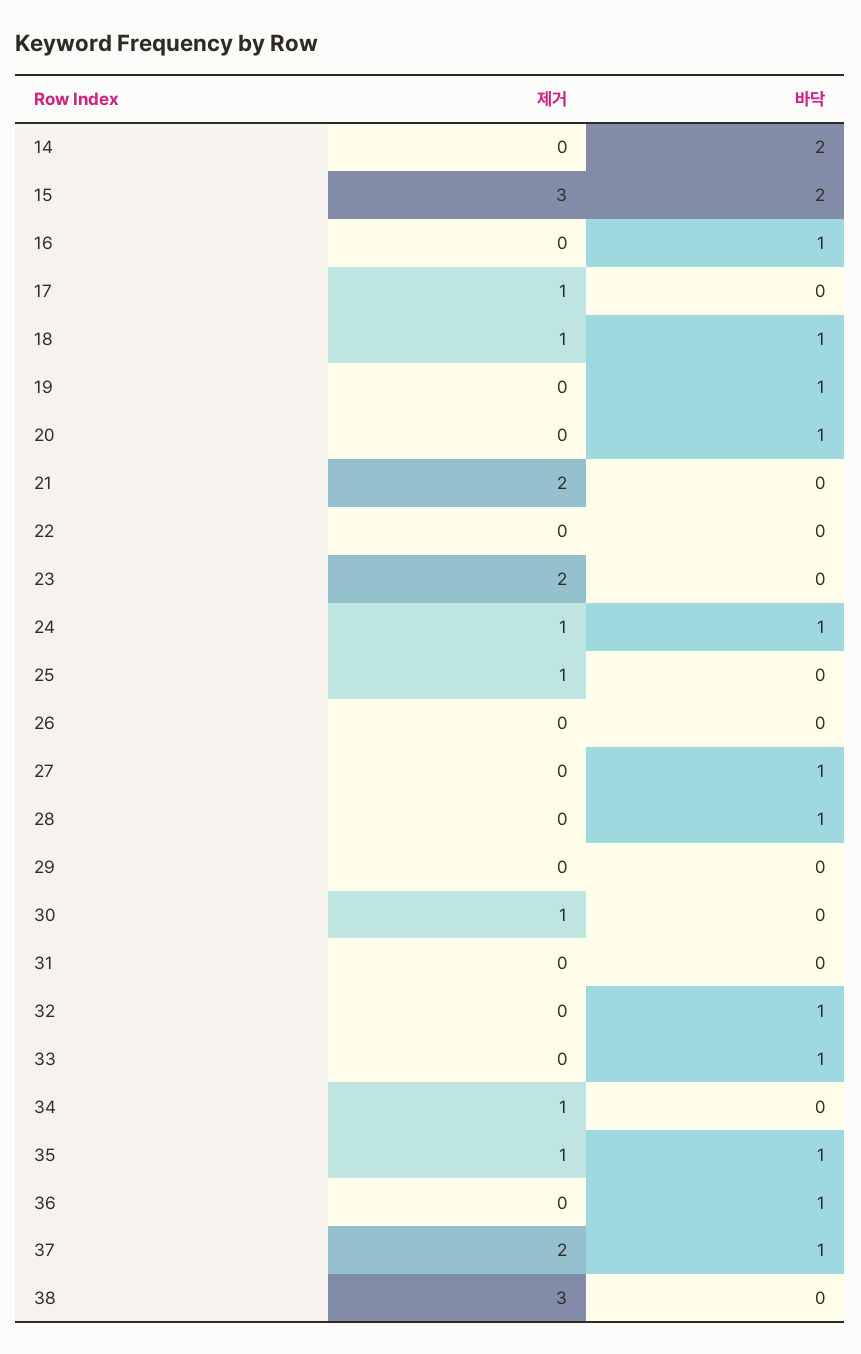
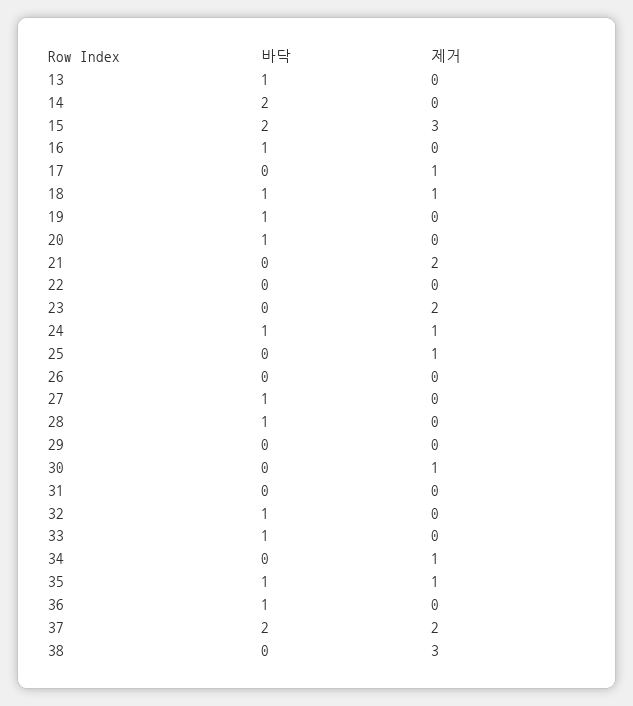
바닥, 37: 1 -> 2
바닥, 13: none -> 1
제거, 13: none -> 0

